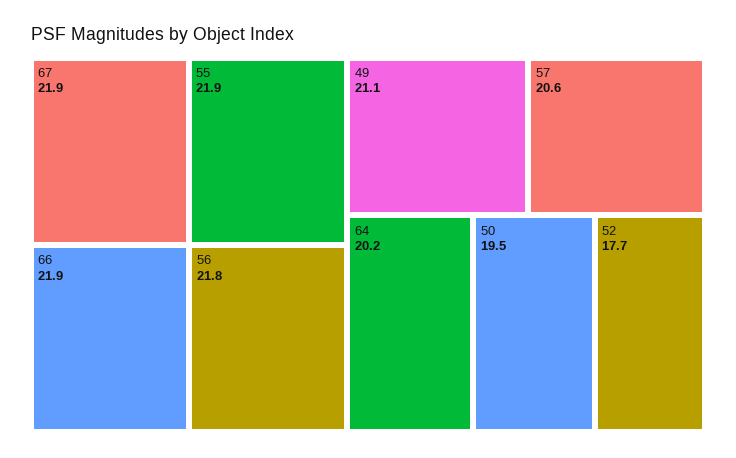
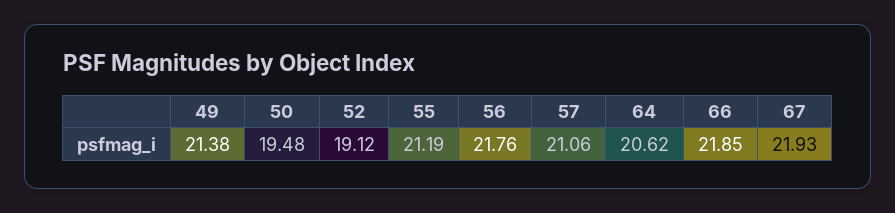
55: 21.9 -> 21.19
49: 21.1 -> 21.38
57: 20.6 -> 21.06
64: 20.2 -> 20.62
52: 17.7 -> 19.12

